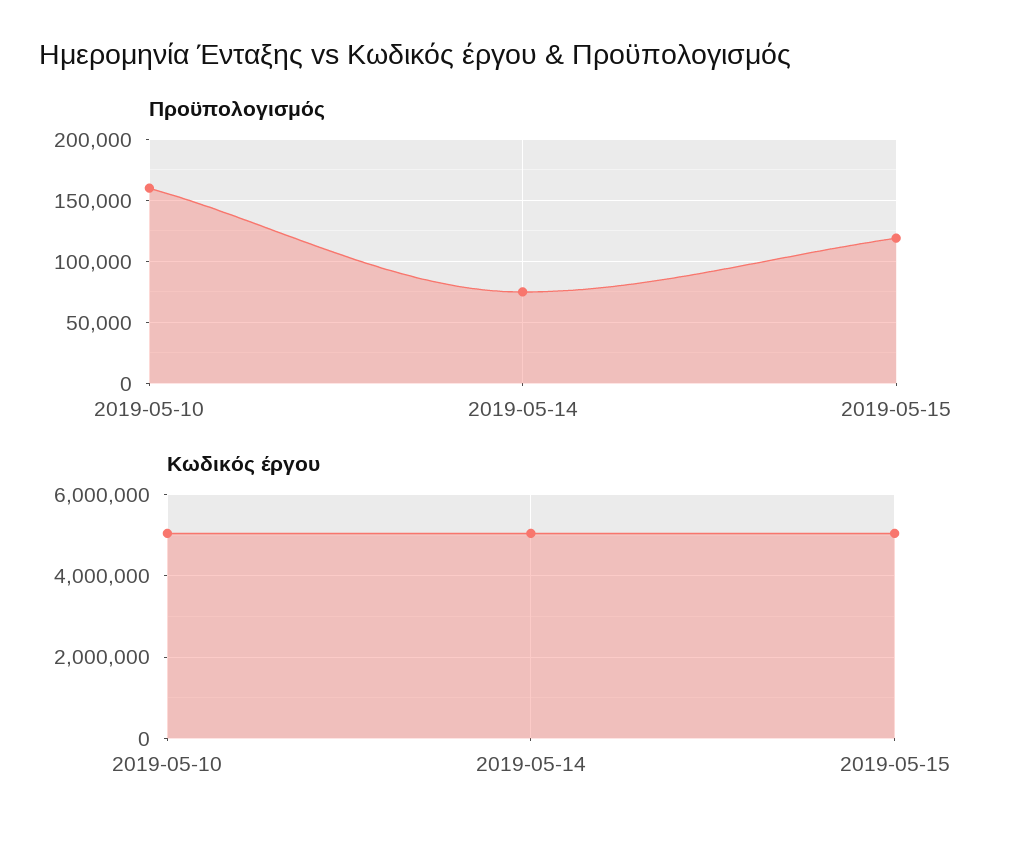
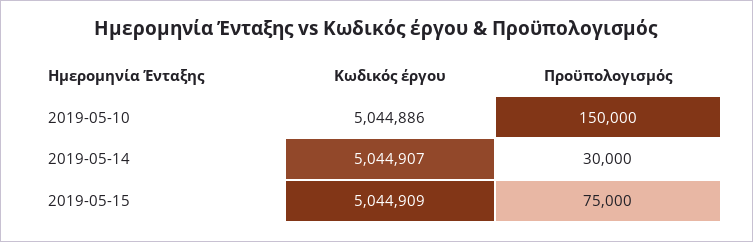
Προϋπολογισμός, 2019-05-10: 160000 -> 150000
Προϋπολογισμός, 2019-05-14: 75000 -> 30000
Προϋπολογισμός, 2019-05-15: 120000 -> 75000

